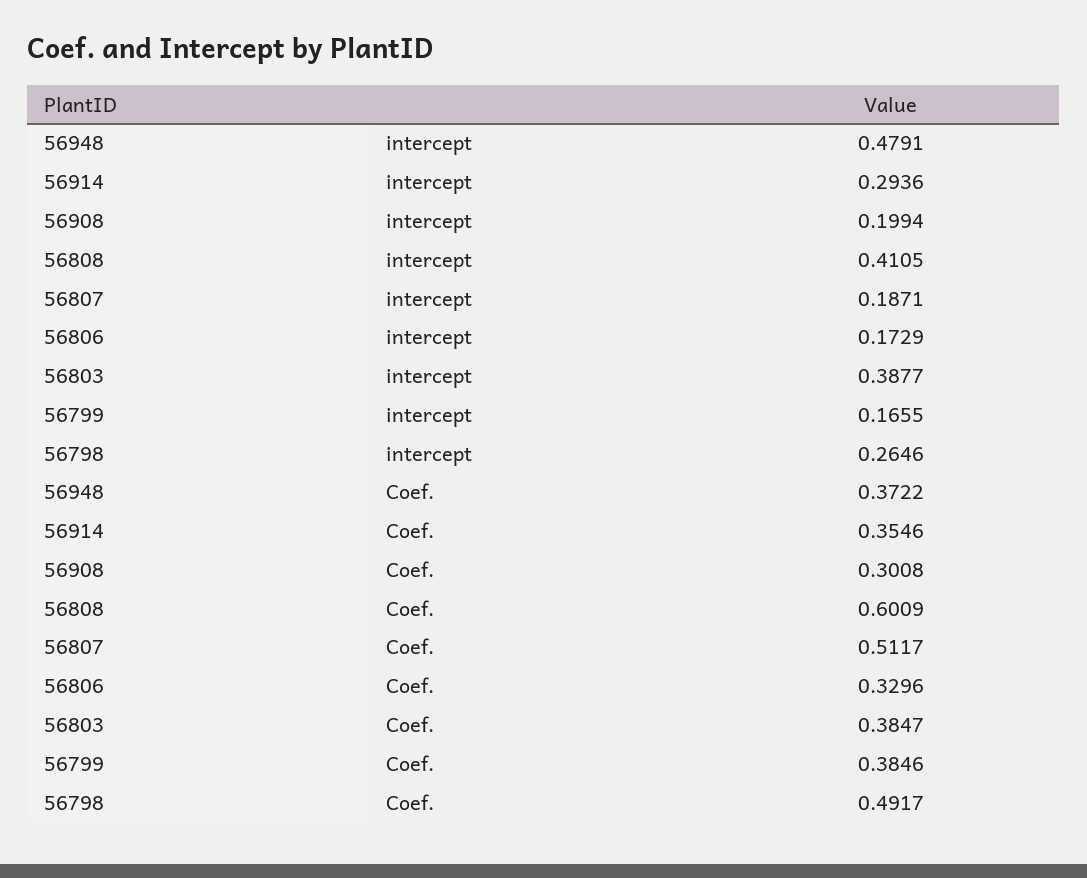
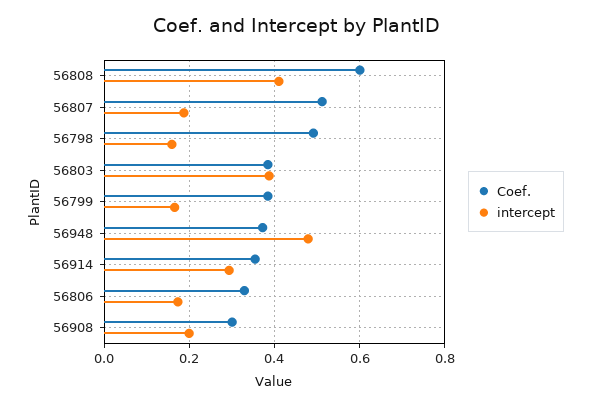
intercept, 56798: 0.2646 -> 0.16

